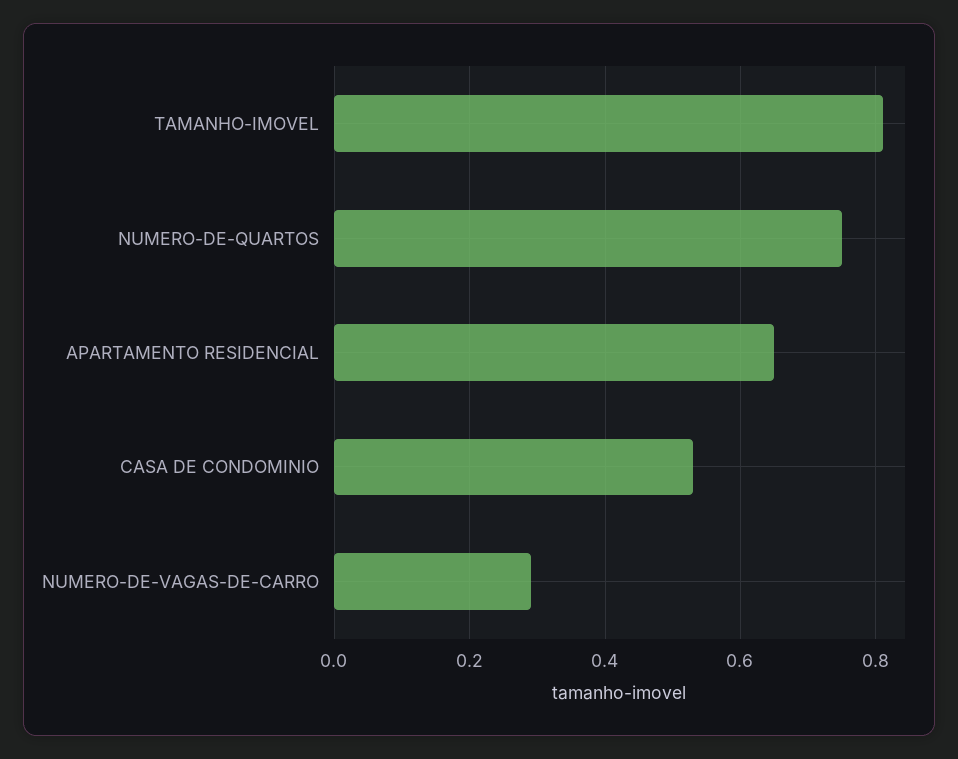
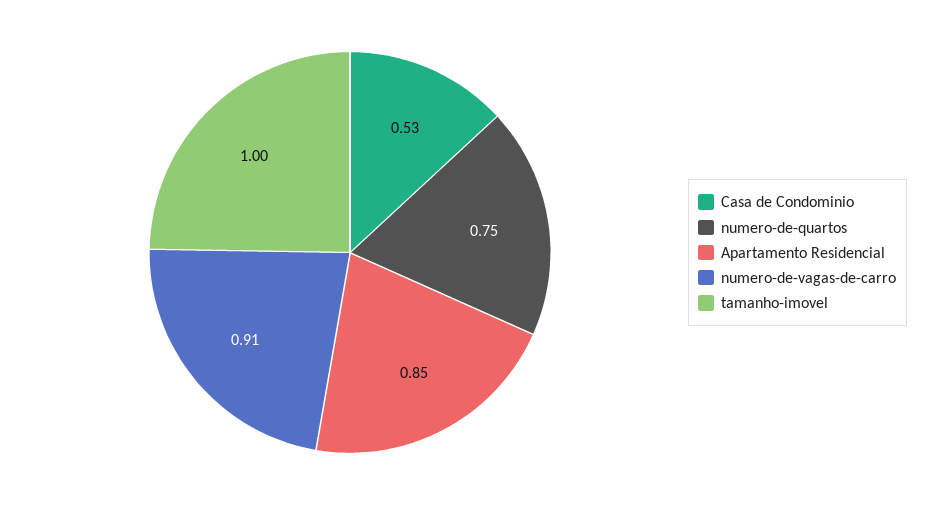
TAMANHO-IMOVEL: 0.8 -> 1
APARTAMENTO RESIDENCIAL: 0.65 -> 0.85
NUMERO-DE-VAGAS-DE-CARRO: 0.3 -> 0.91

